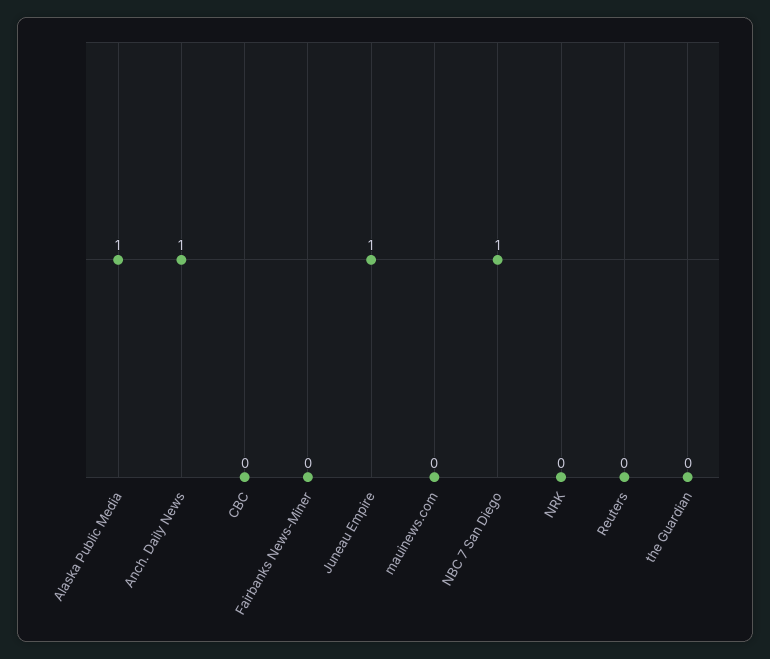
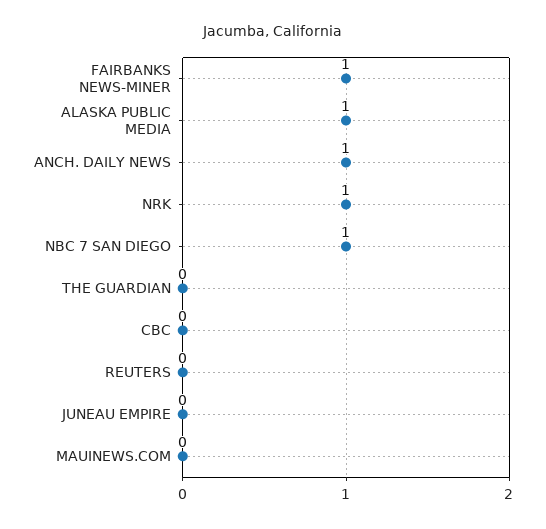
Fairbanks News-Miner: 0 -> 1
Juneau Empire: 1 -> 0
NRK: 0 -> 1

